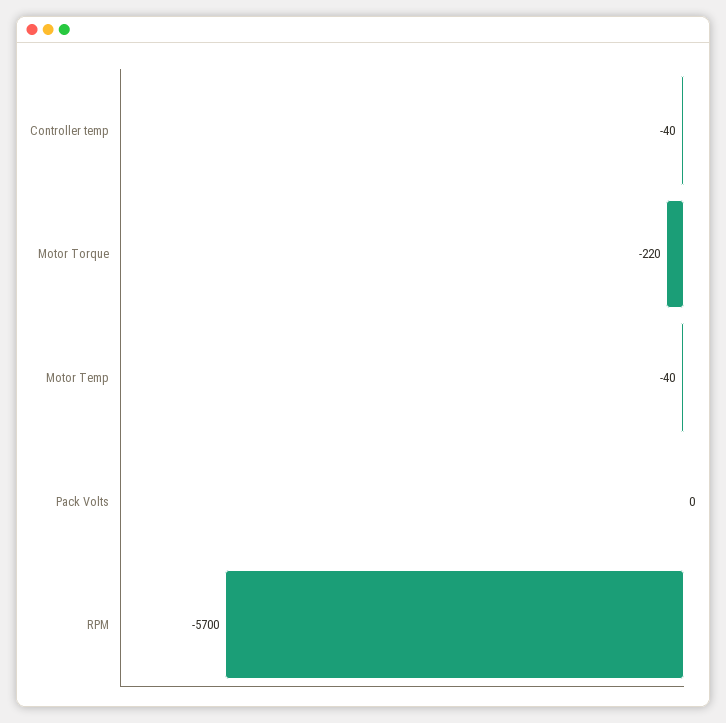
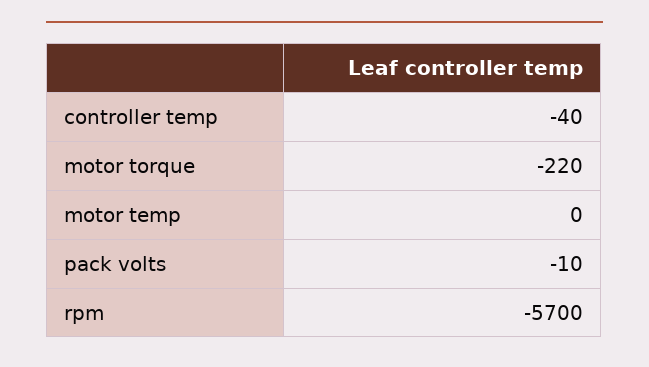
Motor Temp: -40 -> 0
Pack Volts: 0 -> -10

